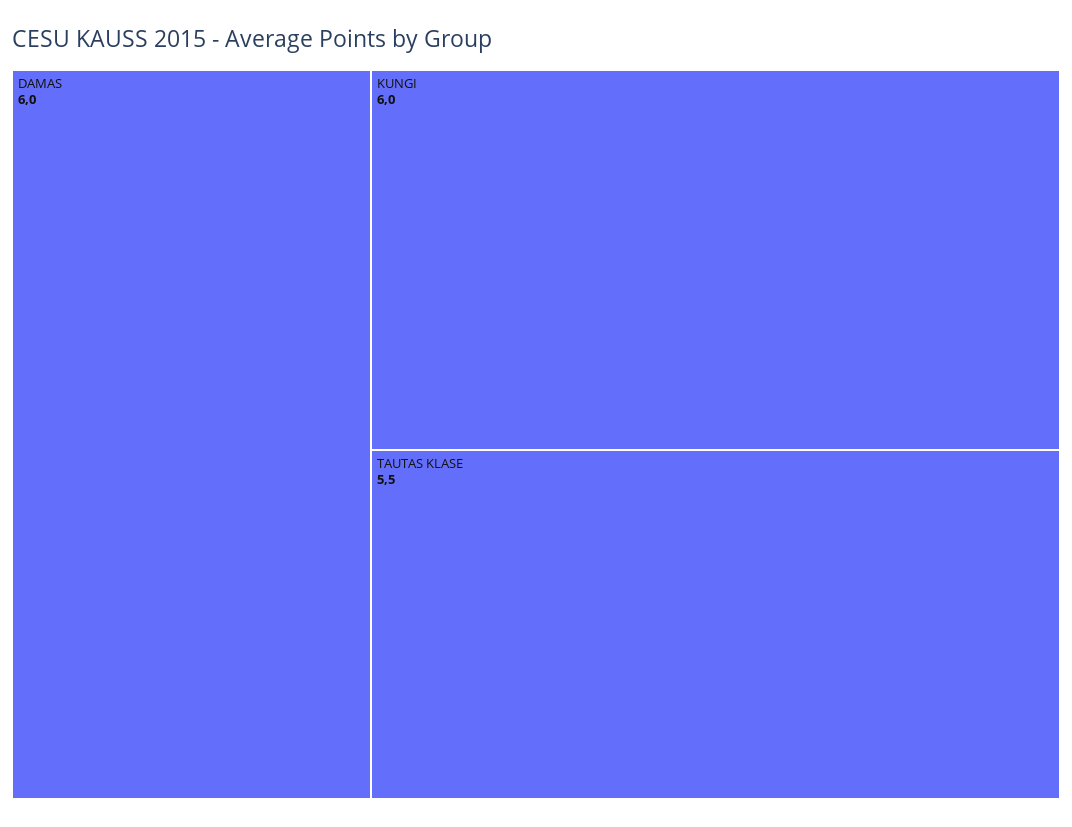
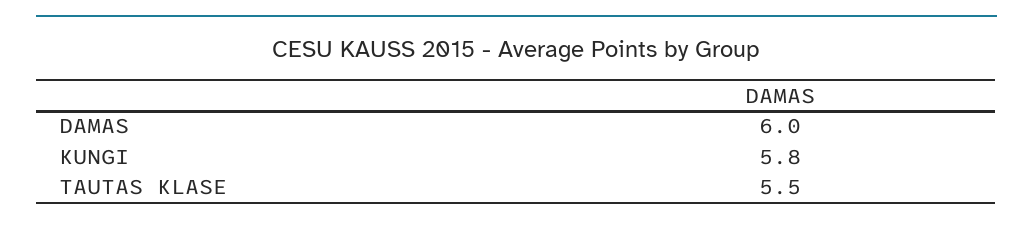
KUNGI: 6 -> 5.8

